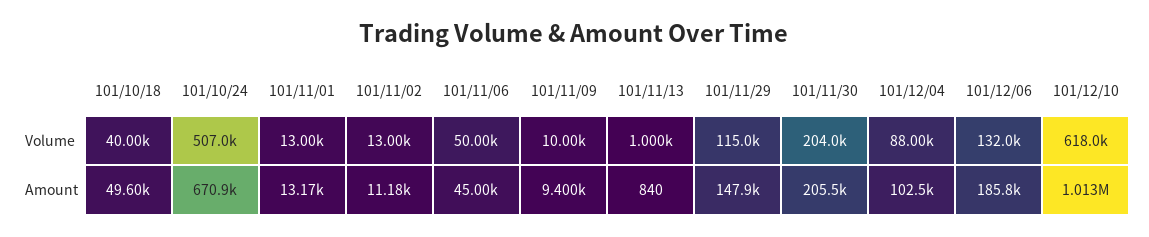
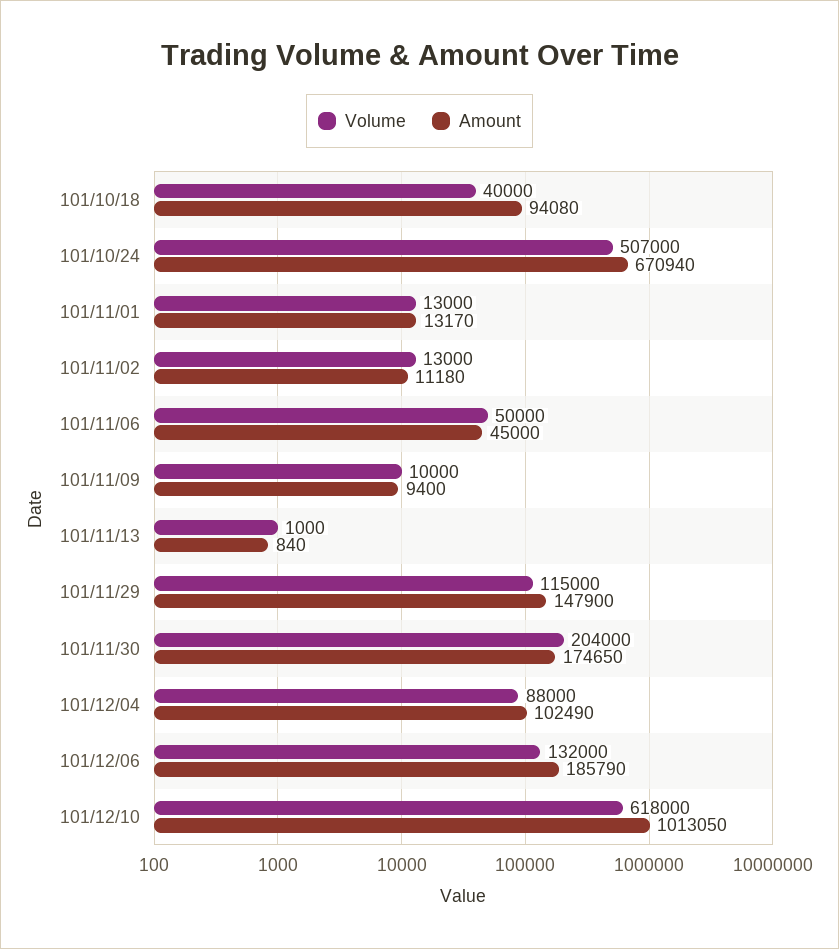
Amount, 101/10/18: 49600 -> 94080
Amount, 101/11/30: 205500 -> 174650

